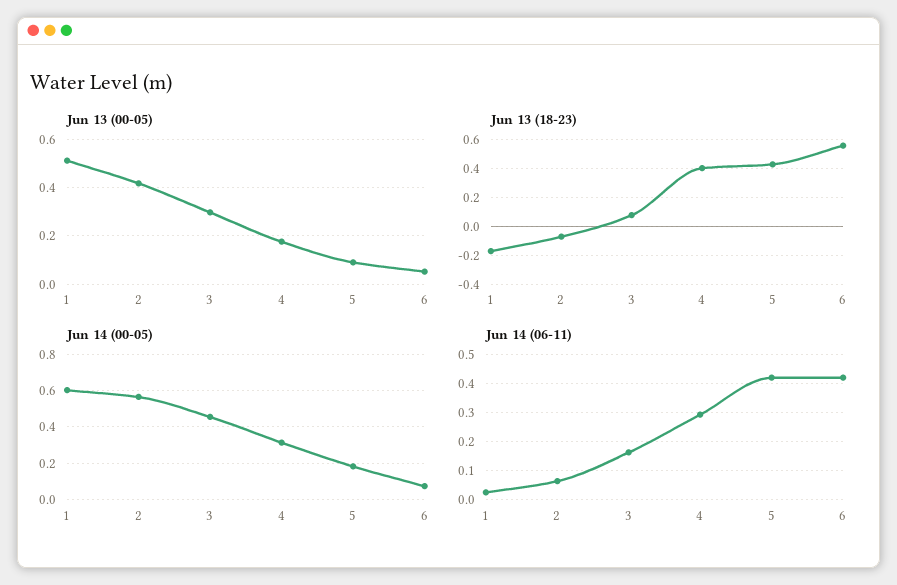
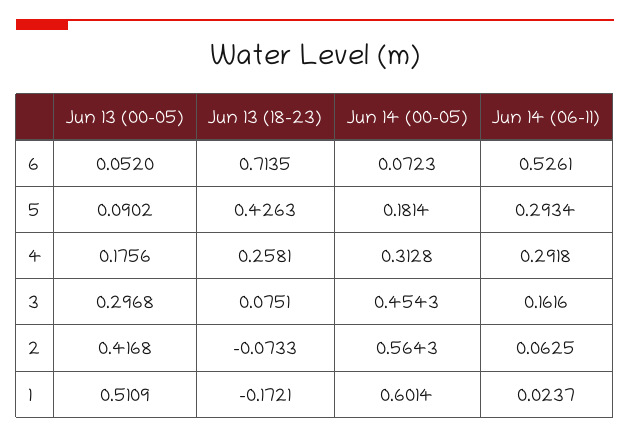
Jun 13 (18-23), 4: 0.4 -> 0.2581
Jun 13 (18-23), 6: 0.55 -> 0.7135
Jun 14 (06-11), 5: 0.425 -> 0.2934
Jun 14 (06-11), 6: 0.425 -> 0.5261

